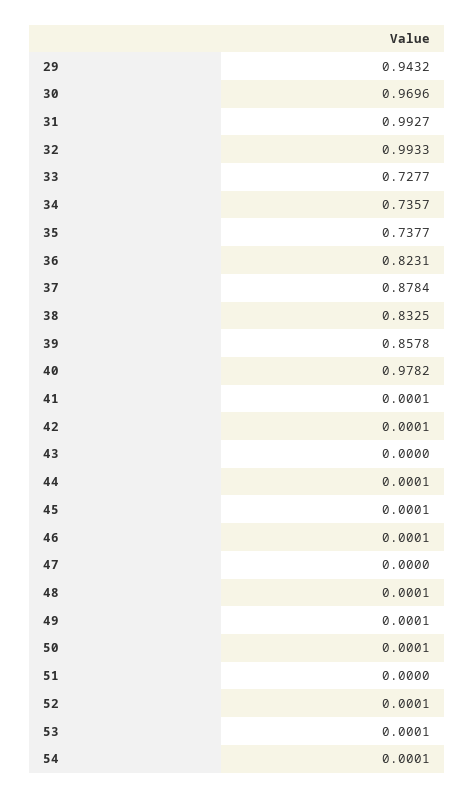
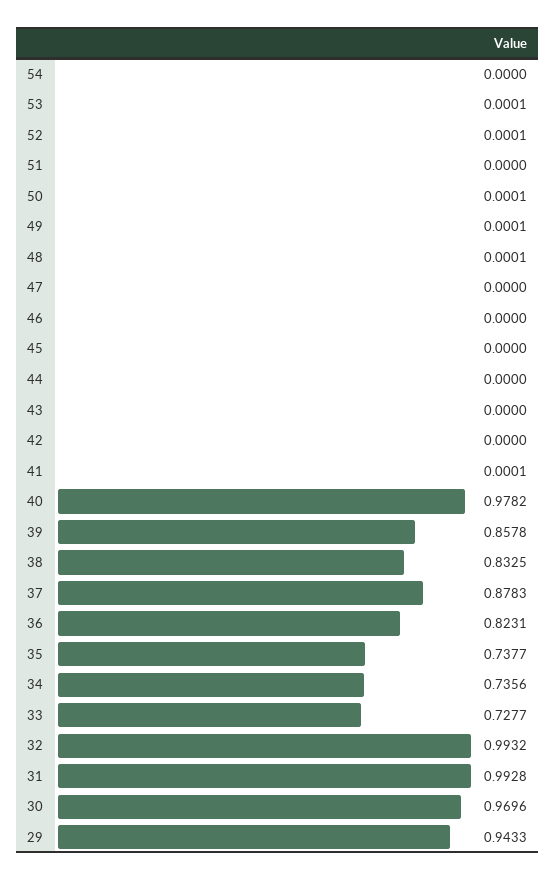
29: 0.9432 -> 0.9433
31: 0.9927 -> 0.9928
32: 0.9933 -> 0.9932
34: 0.7357 -> 0.7356
37: 0.8784 -> 0.8783
42: 0.0001 -> 0
44: 0.0001 -> 0
45: 0.0001 -> 0
46: 0.0001 -> 0
54: 0.0001 -> 0

